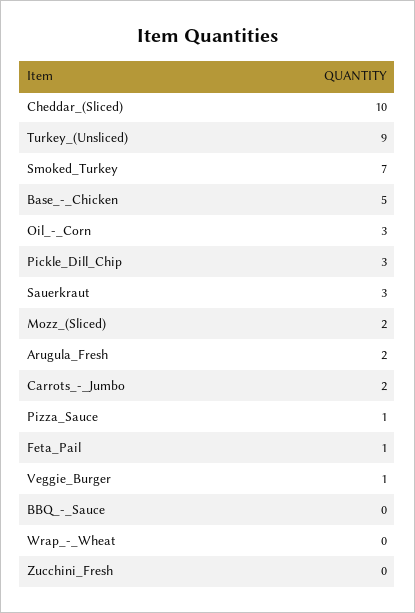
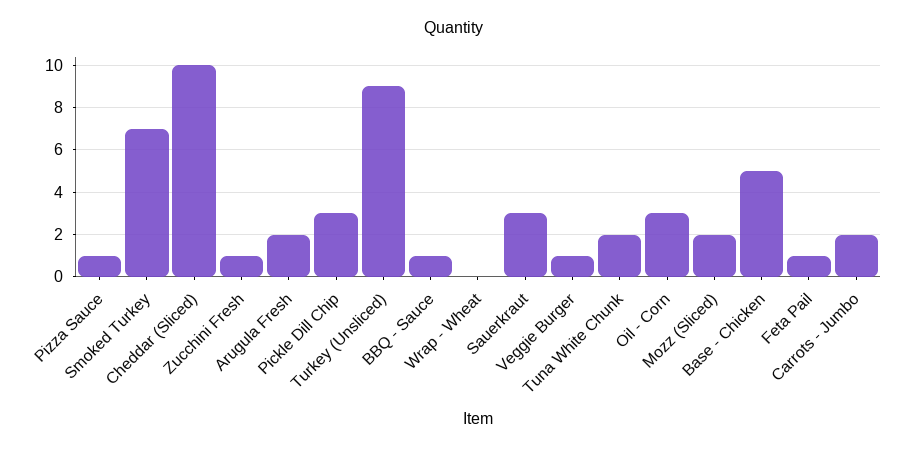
BBQ_-_Sauce: 0 -> 1
Zucchini_Fresh: 0 -> 1
Tuna White Chunk: none -> 2

